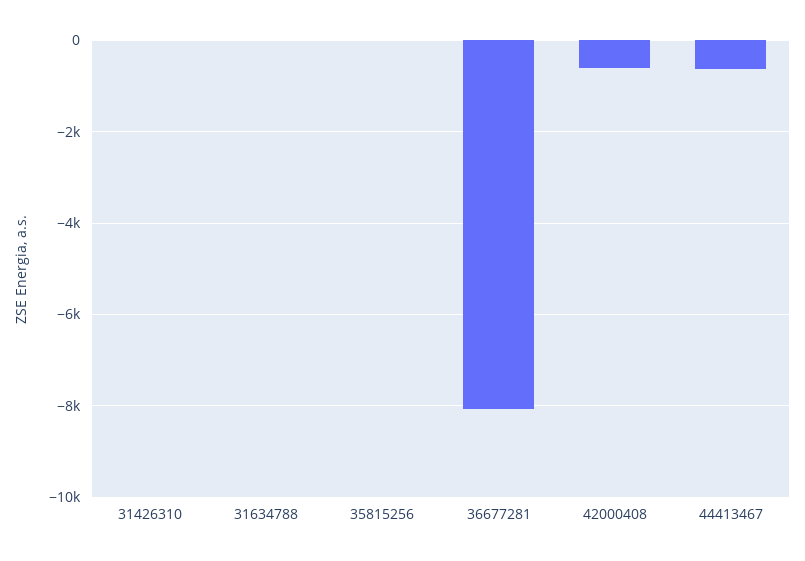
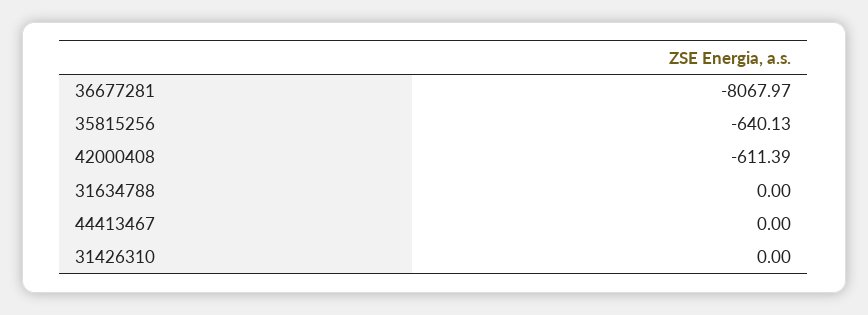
35815256: 0 -> -640.13
44413467: -600 -> 0

